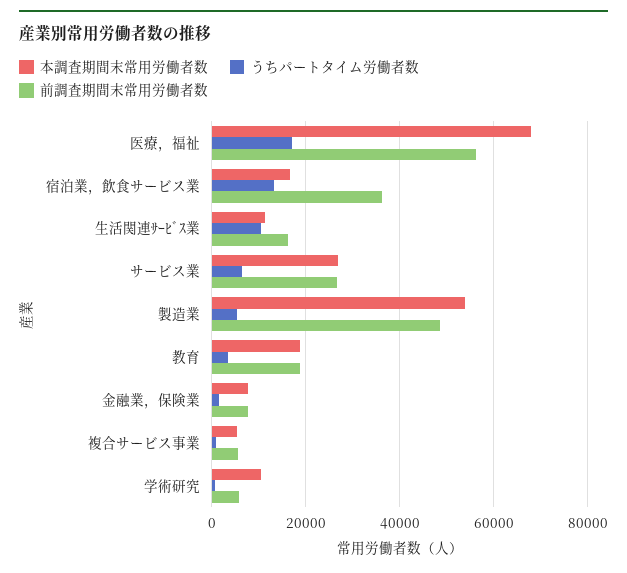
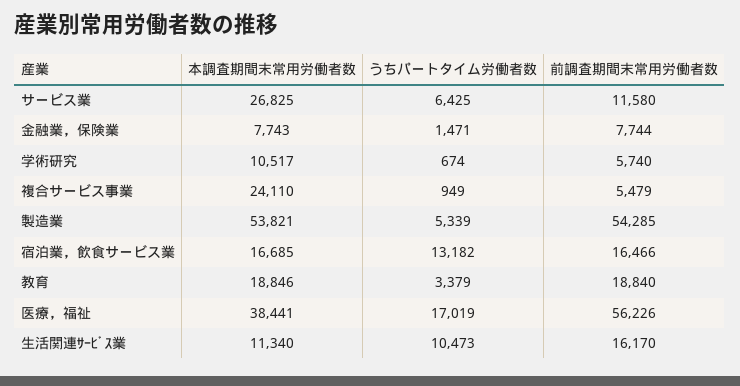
本調査期間末常用労働者数, 医療，福祉: 68000 -> 38441
前調査期間末常用労働者数, 宿泊業，飲食サービス業: 36000 -> 16466
前調査期間末常用労働者数, サービス業: 26000 -> 11580
前調査期間末常用労働者数, 製造業: 48000 -> 54285
本調査期間末常用労働者数, 複合サービス事業: 6000 -> 24110

